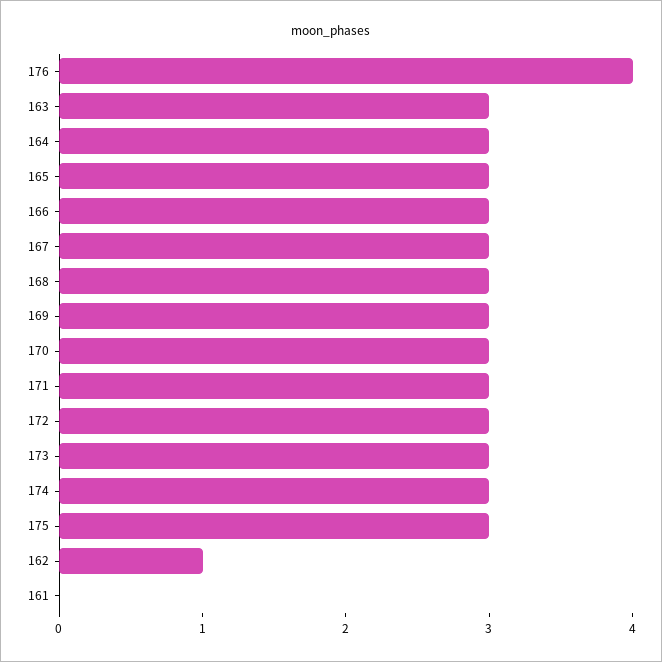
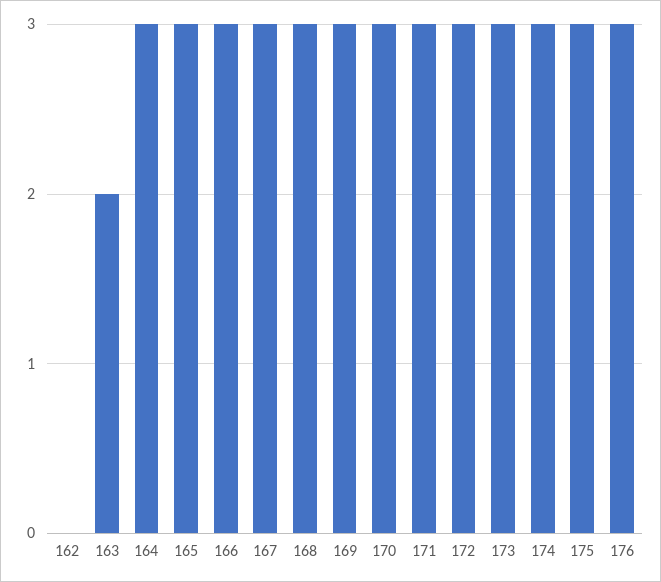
176: 4 -> 3
163: 3 -> 2
162: 1 -> 0
161: 0 -> none

